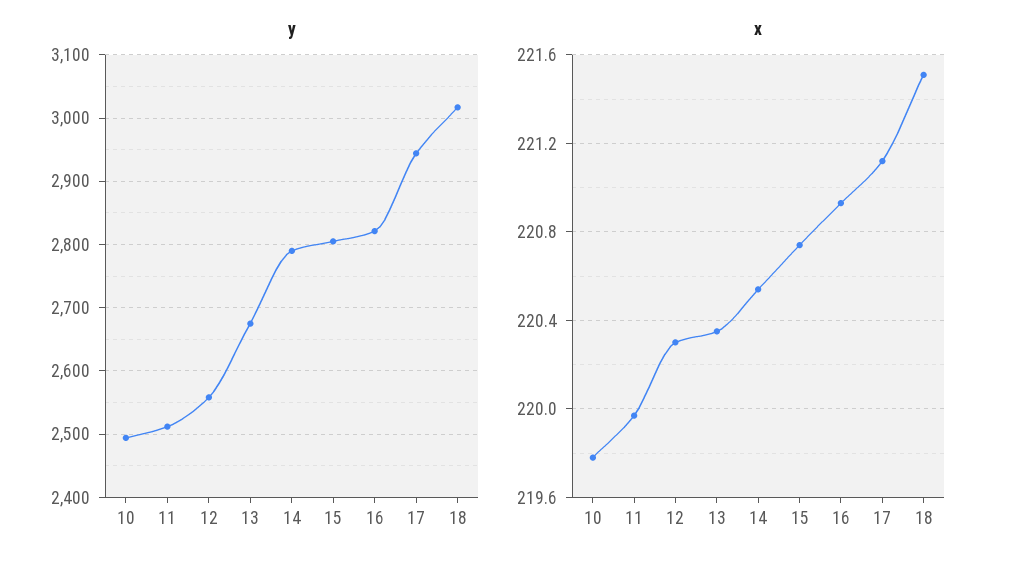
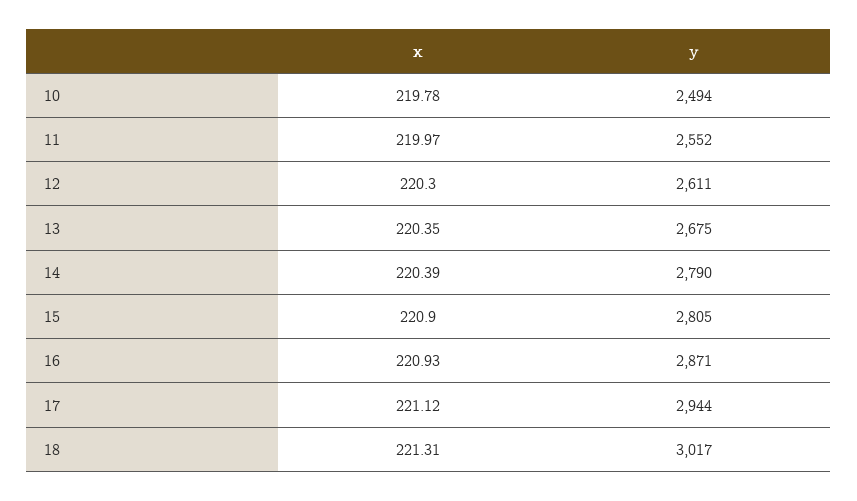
y, 11: 2510 -> 2552
y, 12: 2560 -> 2611
y, 16: 2820 -> 2871
x, 14: 220.55 -> 220.39
x, 15: 220.75 -> 220.9
x, 18: 221.5 -> 221.31

